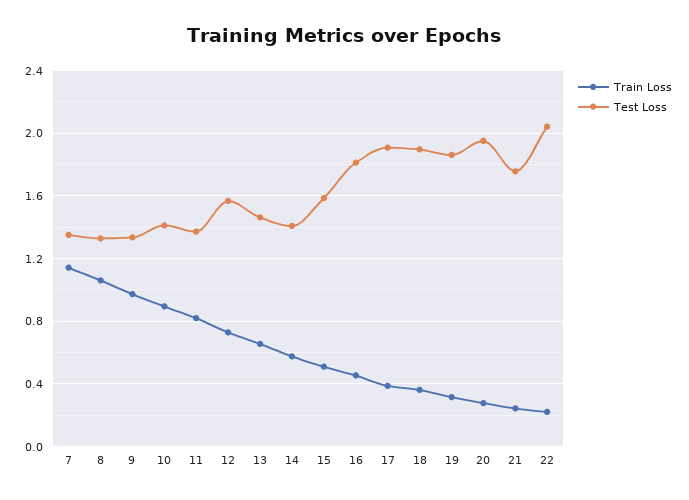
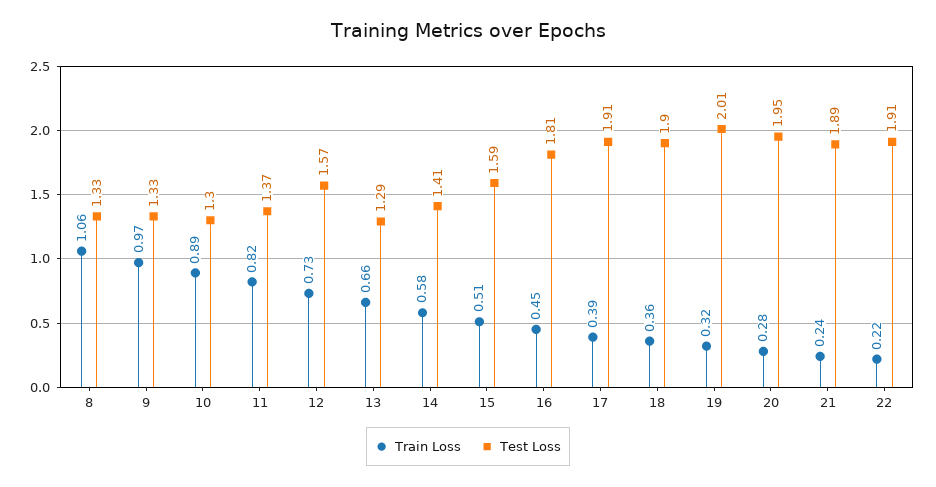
Train Loss, 7: 1.15 -> none
Test Loss, 7: 1.35 -> none
Test Loss, 10: 1.4 -> 1.3
Test Loss, 13: 1.45 -> 1.29
Test Loss, 19: 1.85 -> 2.01
Test Loss, 21: 1.75 -> 1.89
Test Loss, 22: 2.05 -> 1.91

